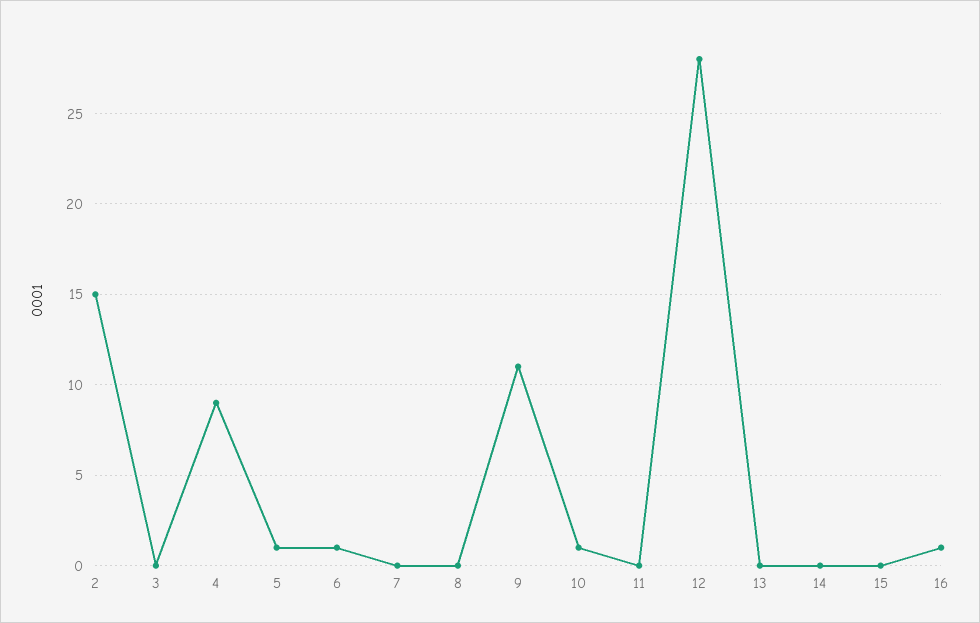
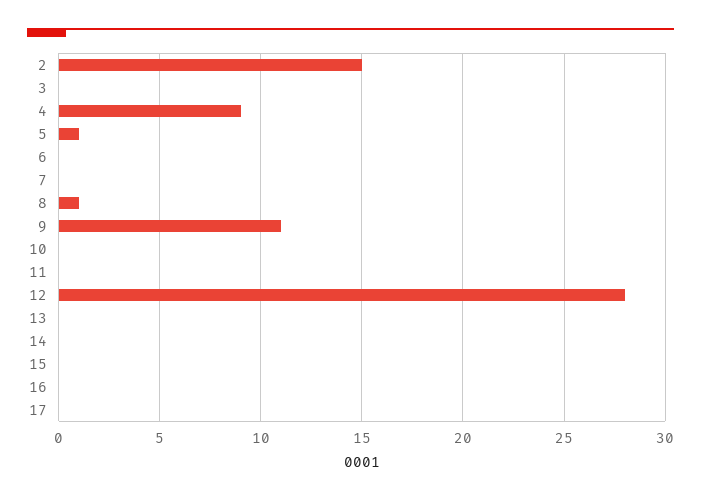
6: 1 -> 0
8: 0 -> 1
10: 1 -> 0
16: 1 -> 0
17: none -> 0

